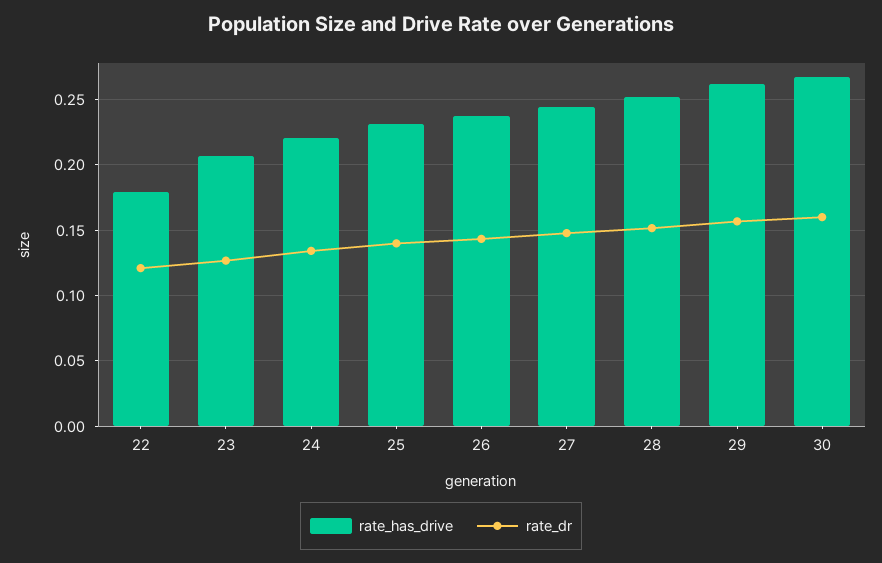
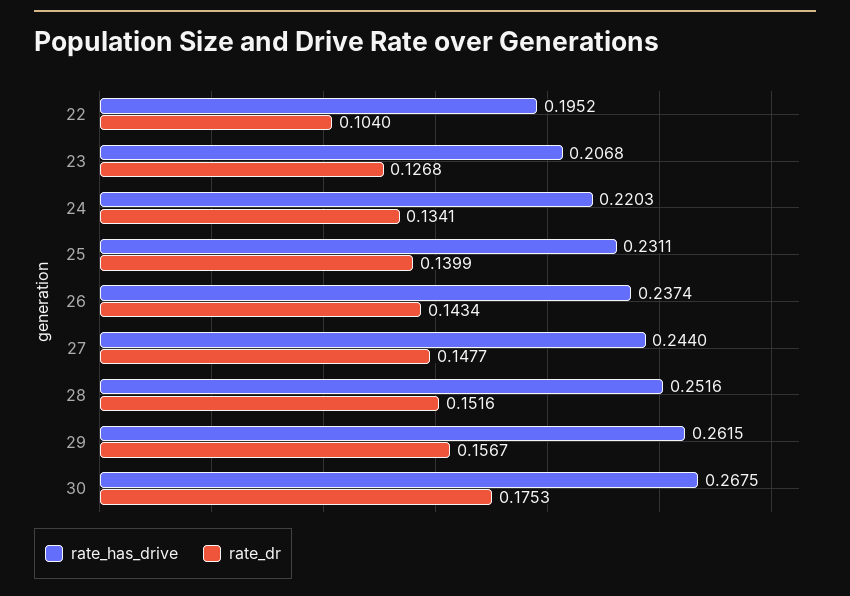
rate_has_drive, 22: 0.18 -> 0.1952
rate_dr, 22: 0.12 -> 0.104
rate_dr, 30: 0.16 -> 0.1753

